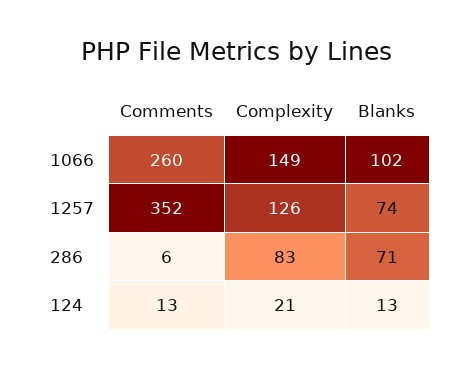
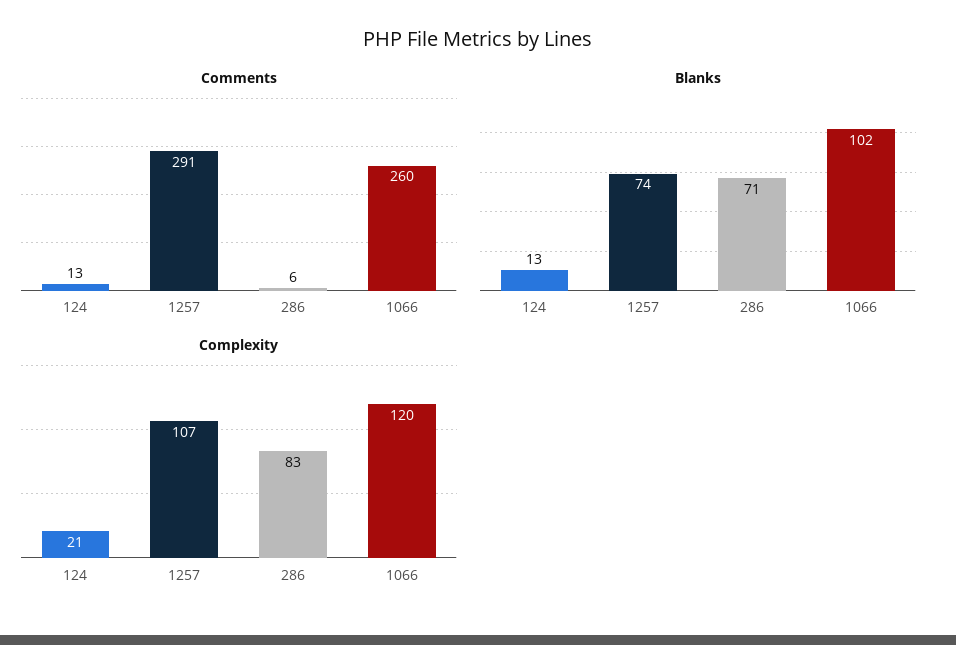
Complexity, 1066: 149 -> 120
Comments, 1257: 352 -> 291
Complexity, 1257: 126 -> 107

